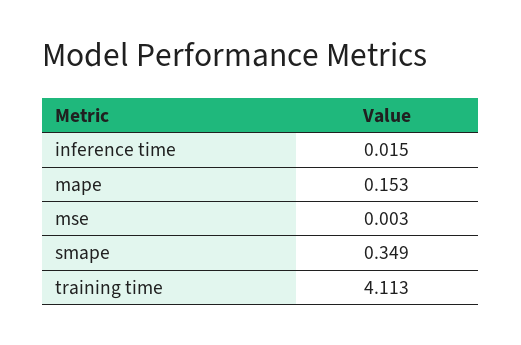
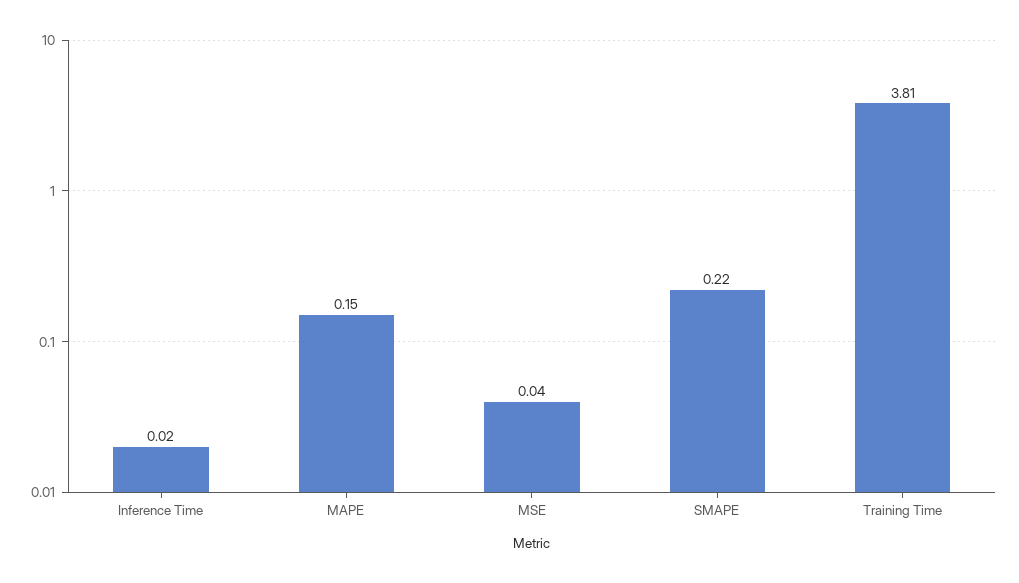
mse: 0.003 -> 0.04
smape: 0.349 -> 0.22
training time: 4.113 -> 3.81

